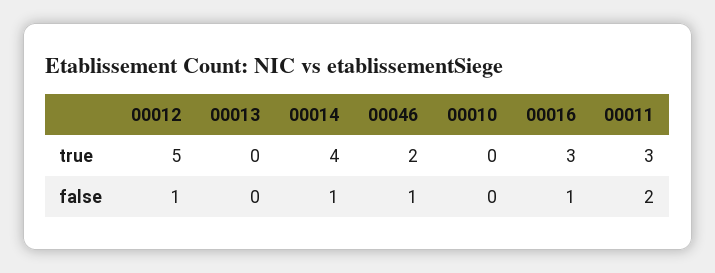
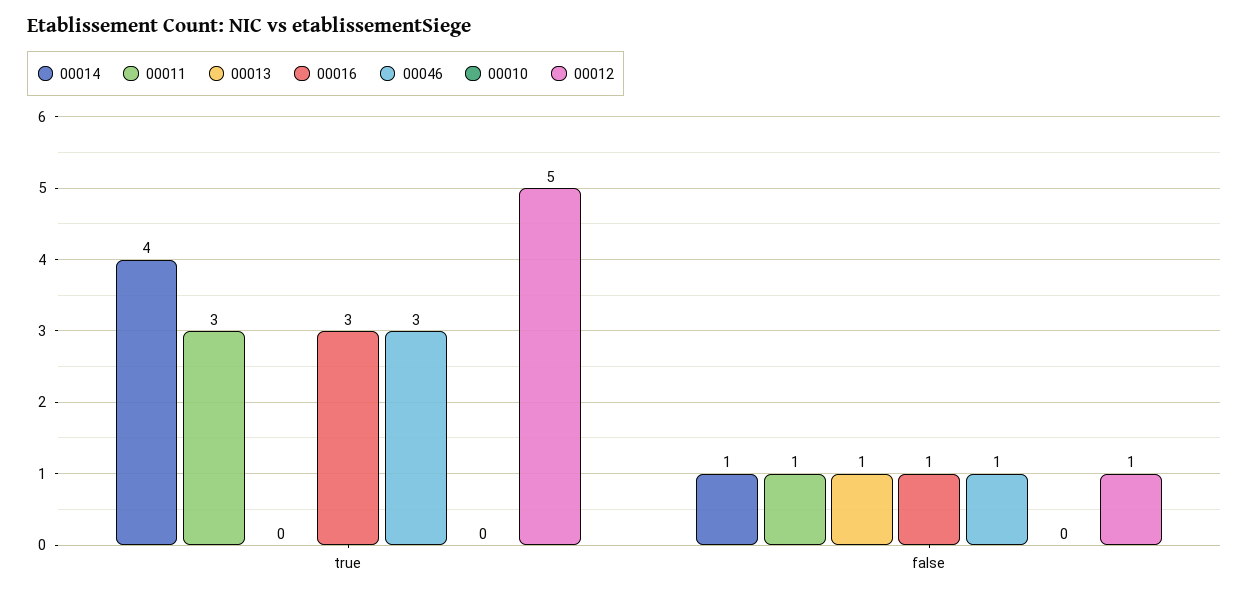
00046, true: 2 -> 3
00013, false: 0 -> 1
00011, false: 2 -> 1

